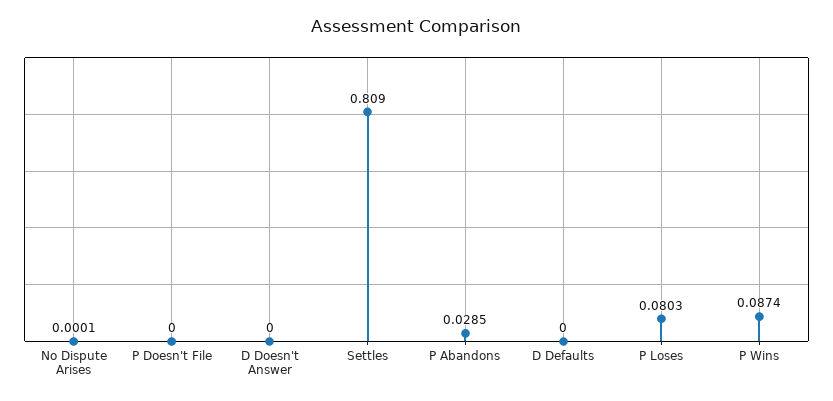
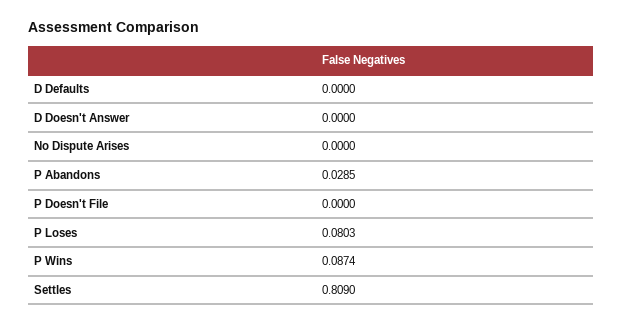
No Dispute Arises: 0.0001 -> 0

